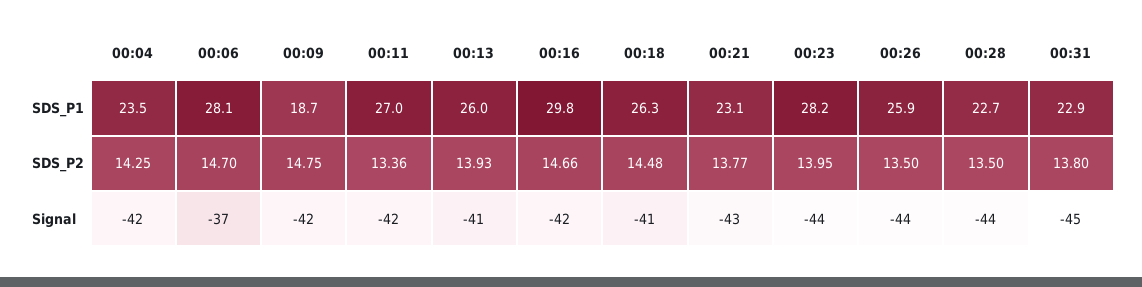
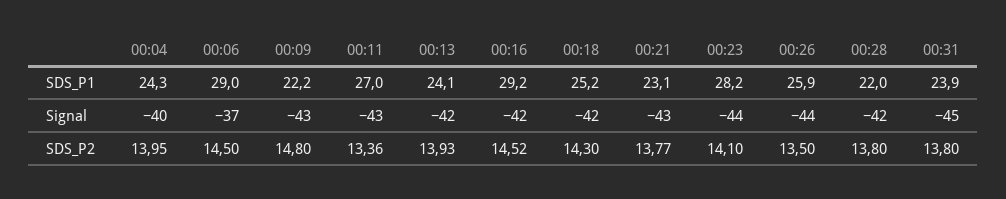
00:04, SDS_P1: 23.5 -> 24.3
00:06, SDS_P1: 28.1 -> 29
00:09, SDS_P1: 18.7 -> 22.2
00:13, SDS_P1: 26 -> 24.1
00:16, SDS_P1: 29.8 -> 29.2
00:18, SDS_P1: 26.3 -> 25.2
00:28, SDS_P1: 22.7 -> 22
00:31, SDS_P1: 22.9 -> 23.9
00:04, SDS_P2: 14.25 -> 13.95
00:06, SDS_P2: 14.7 -> 14.5
00:09, SDS_P2: 14.75 -> 14.8
00:16, SDS_P2: 14.66 -> 14.52
00:18, SDS_P2: 14.48 -> 14.3
00:23, SDS_P2: 13.95 -> 14.1
00:28, SDS_P2: 13.5 -> 13.8
00:04, Signal: -42 -> -40
00:09, Signal: -42 -> -43
00:11, Signal: -42 -> -43
00:13, Signal: -41 -> -42
00:18, Signal: -41 -> -42
00:28, Signal: -44 -> -42

